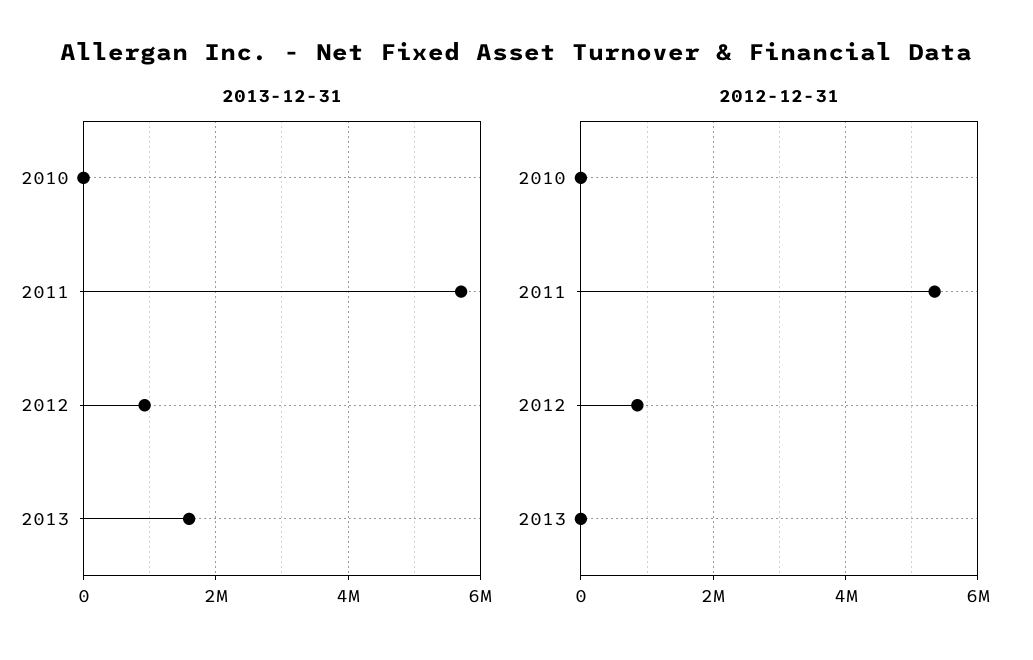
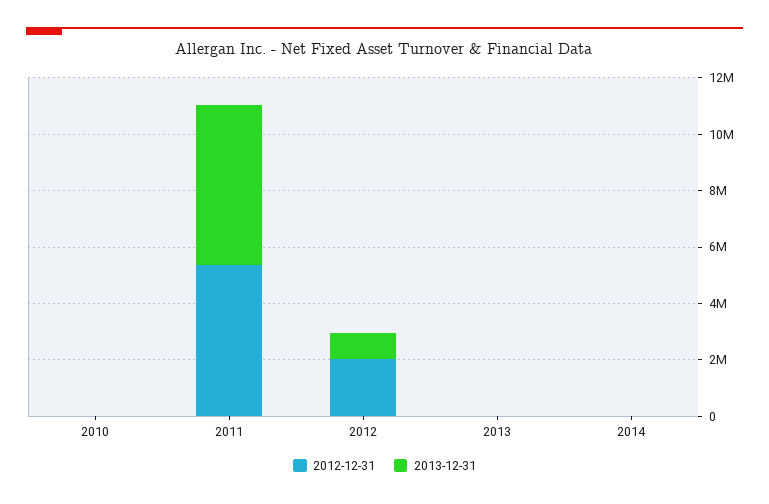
2013-12-31, 2013: 1600000 -> 0
2012-12-31, 2012: 800000 -> 2000000
2012-12-31, 2014: none -> 0
2013-12-31, 2014: none -> 0

